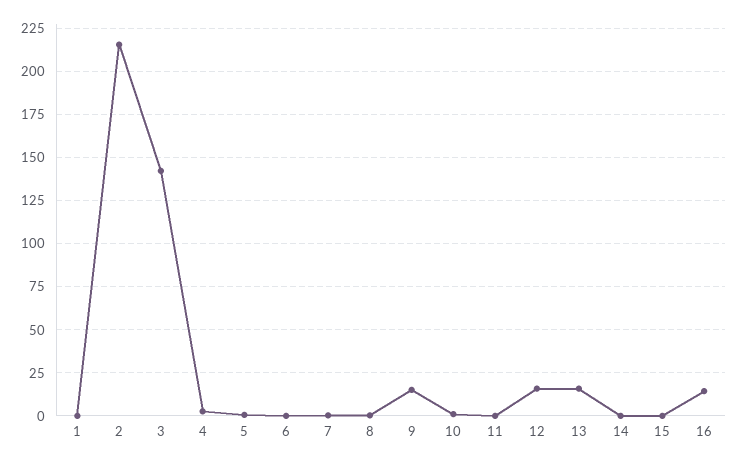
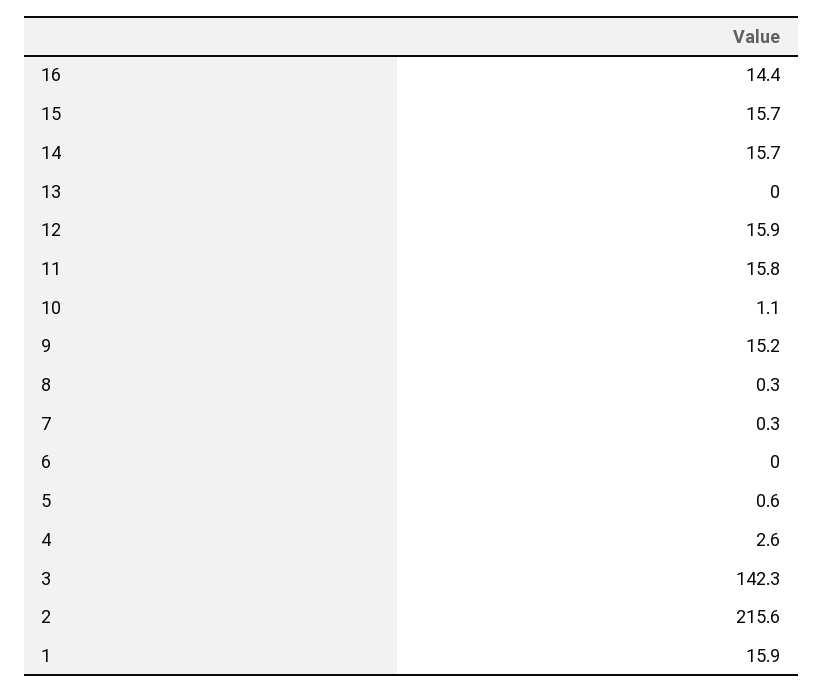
1: 0 -> 15.9
11: 0 -> 15.8
13: 15 -> 0
14: 0 -> 15.7
15: 0 -> 15.7

